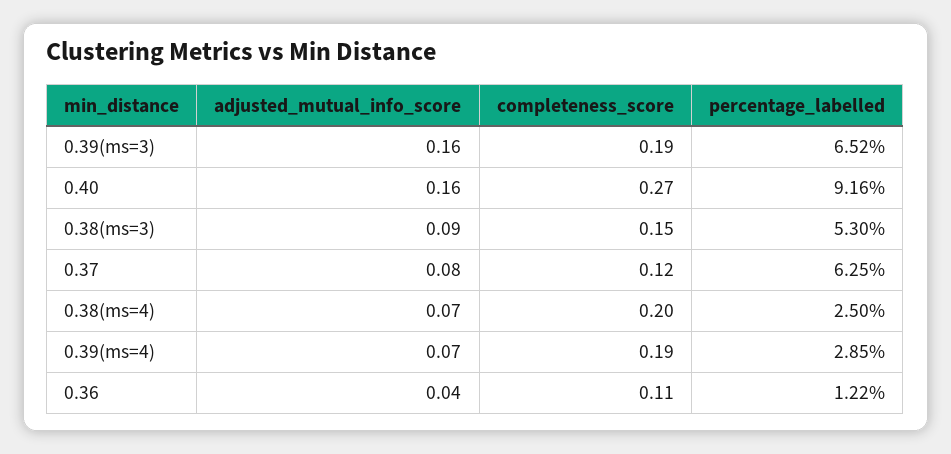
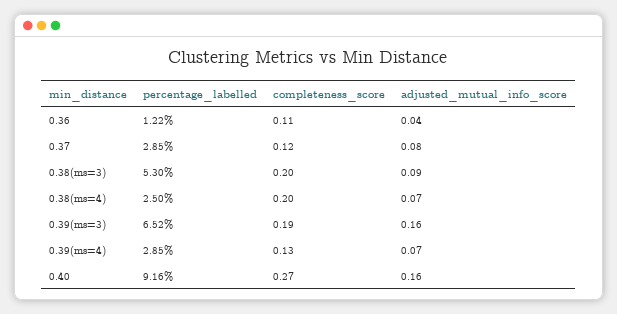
completeness_score, 0.38(ms=3): 0.15 -> 0.2
percentage_labelled, 0.37: 6.25 -> 2.85
completeness_score, 0.39(ms=4): 0.19 -> 0.13

